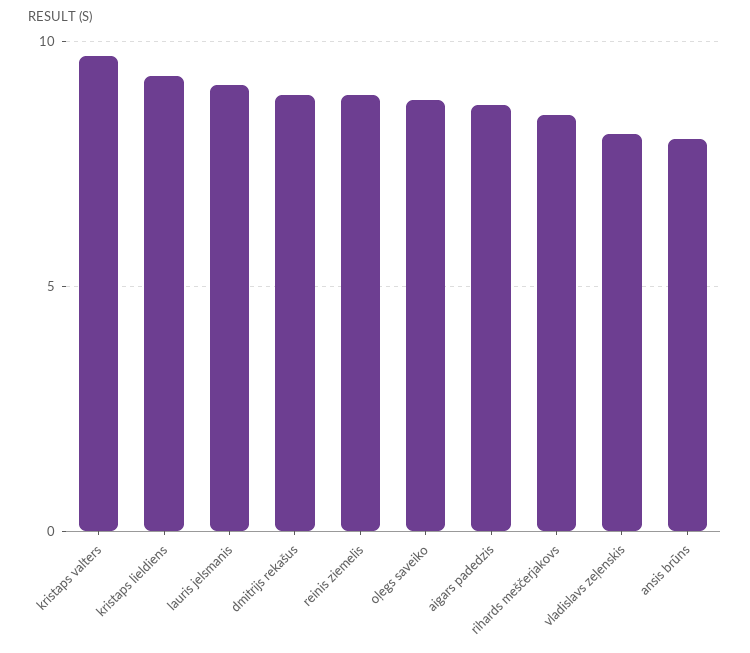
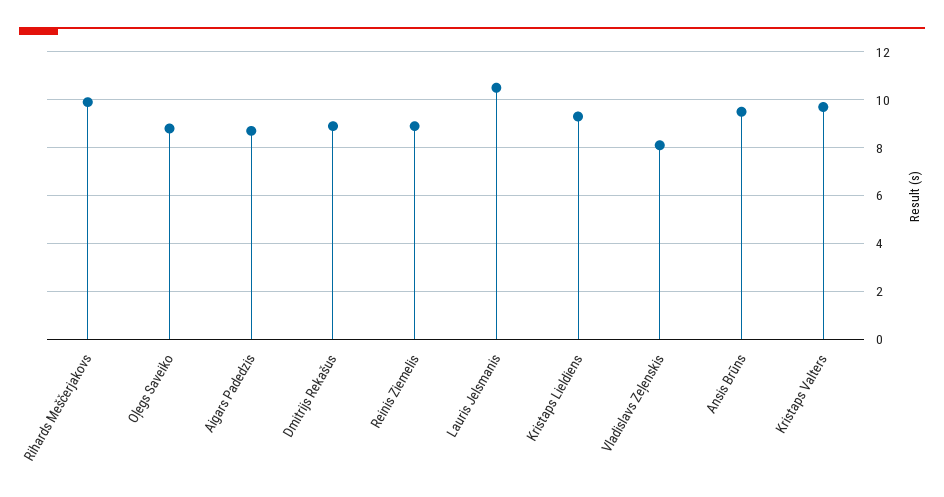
lauris jelsmanis: 9 -> 10.5
rihards meščerjakovs: 8.5 -> 10
ansis brūns: 8 -> 9.5

